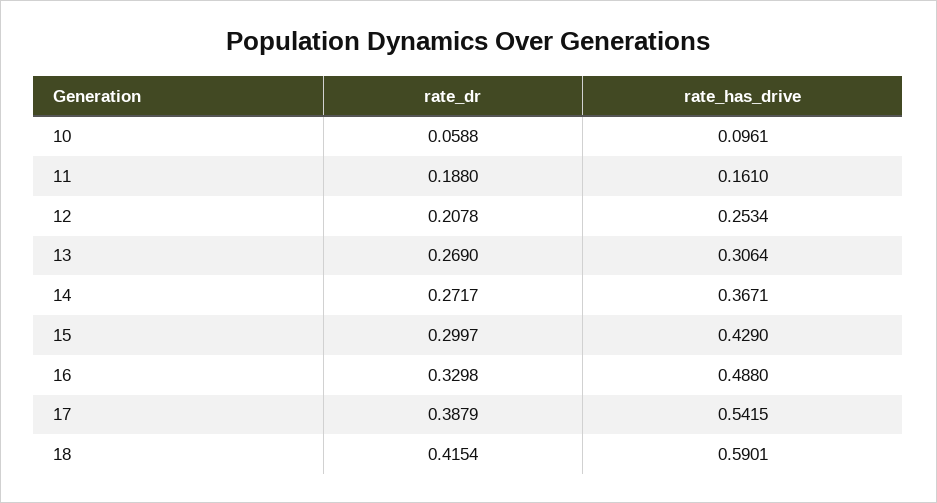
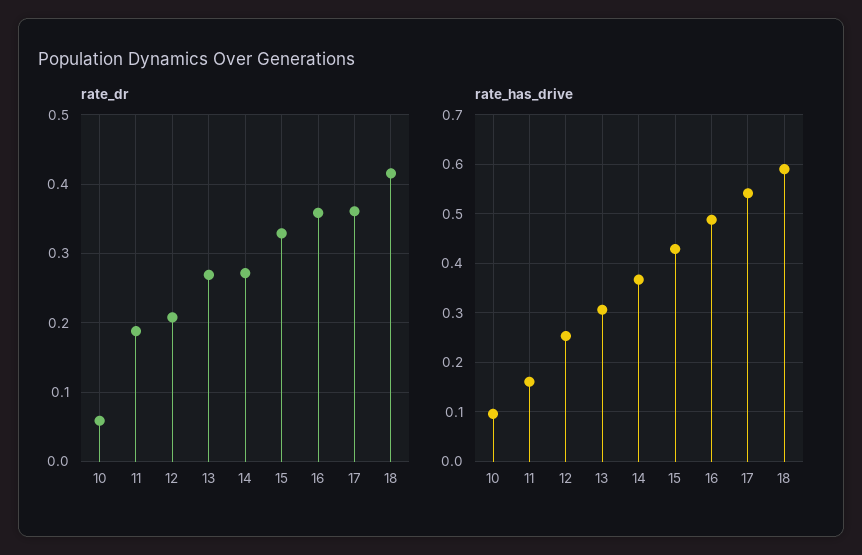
rate_dr, 15: 0.2997 -> 0.33
rate_dr, 16: 0.3298 -> 0.36
rate_dr, 17: 0.3879 -> 0.36

